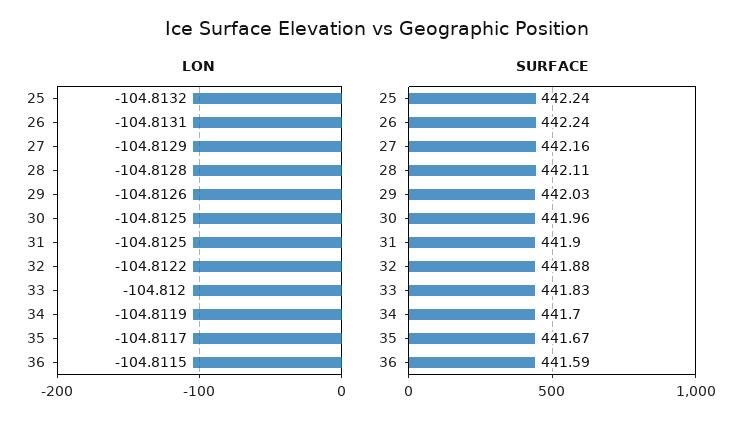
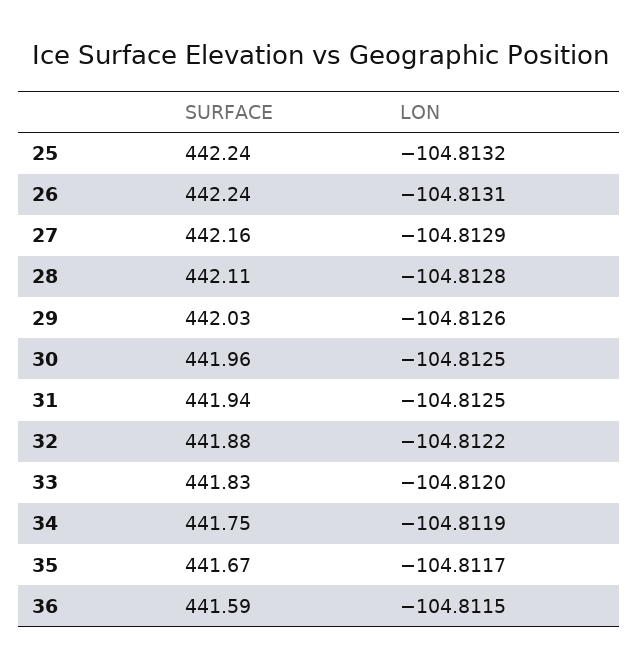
SURFACE, 31: 441.9 -> 441.94
SURFACE, 34: 441.7 -> 441.75

